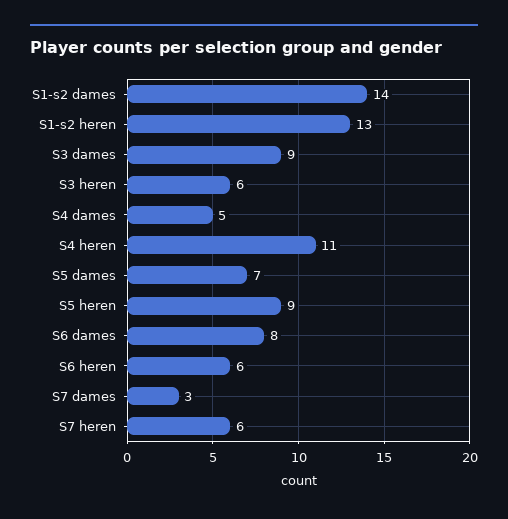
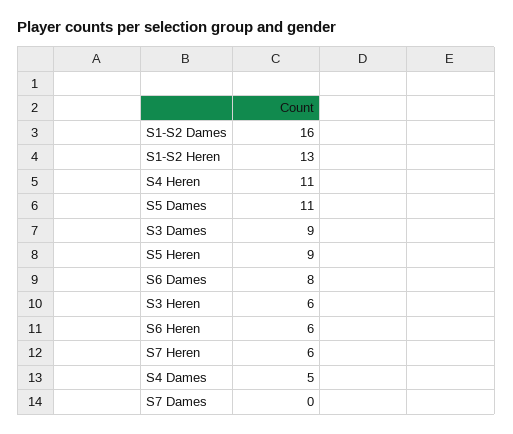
S1-s2 dames: 14 -> 16
S5 dames: 7 -> 11
S7 dames: 3 -> 0

